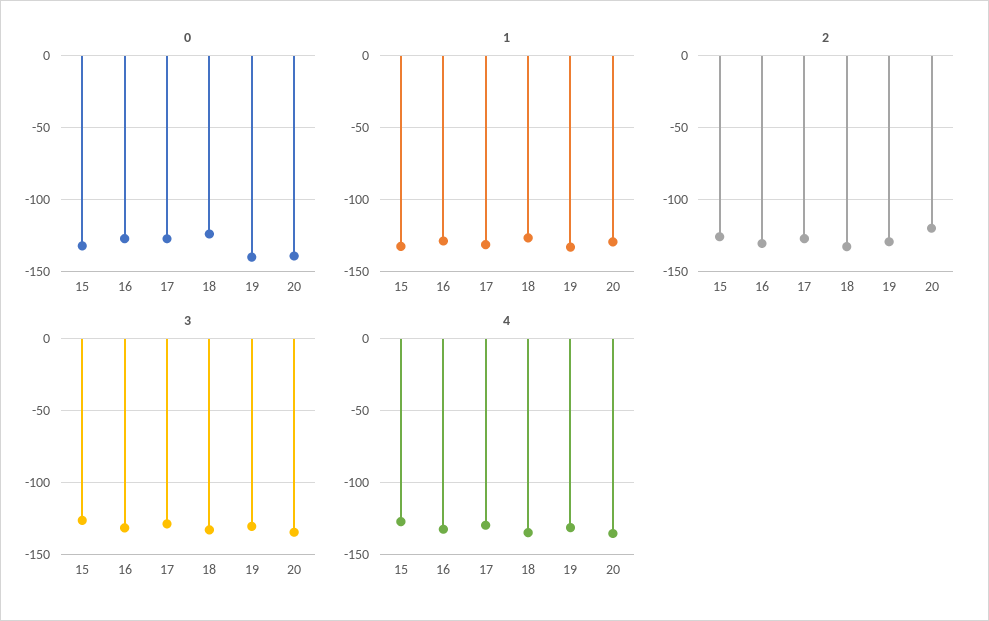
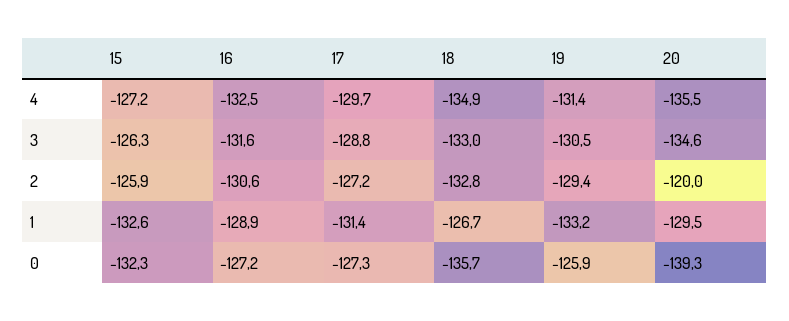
0, 18: -125 -> -135.7
0, 19: -140 -> -125.9

